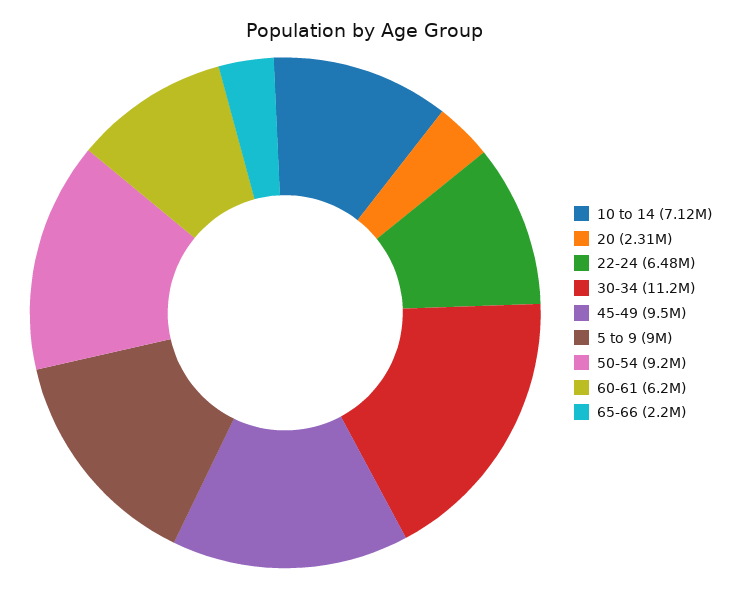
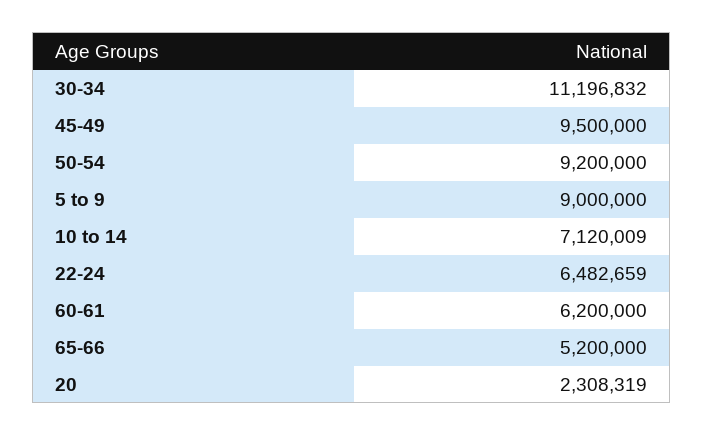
65-66: 2200000 -> 5200000

